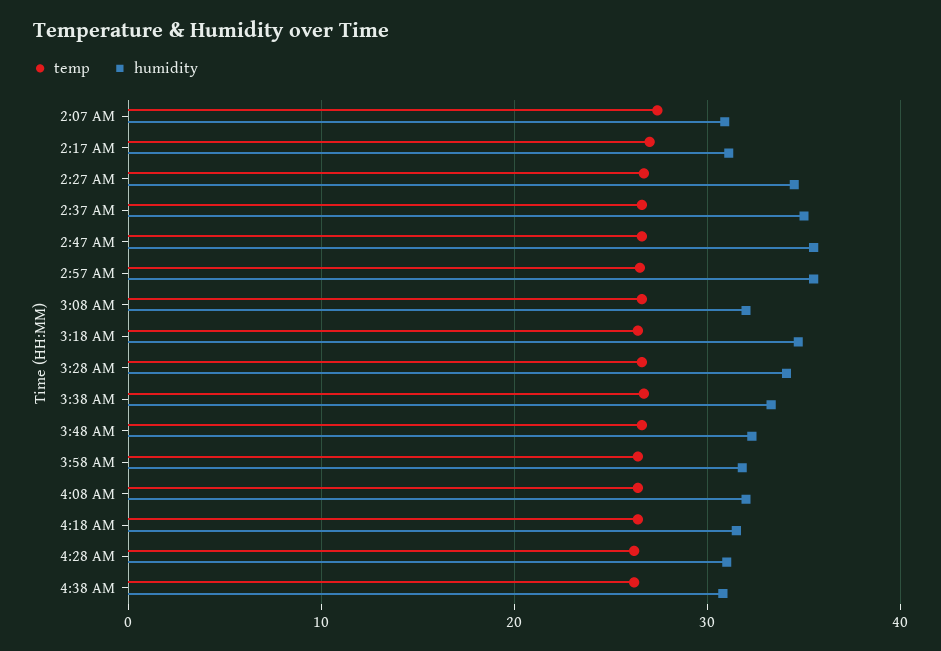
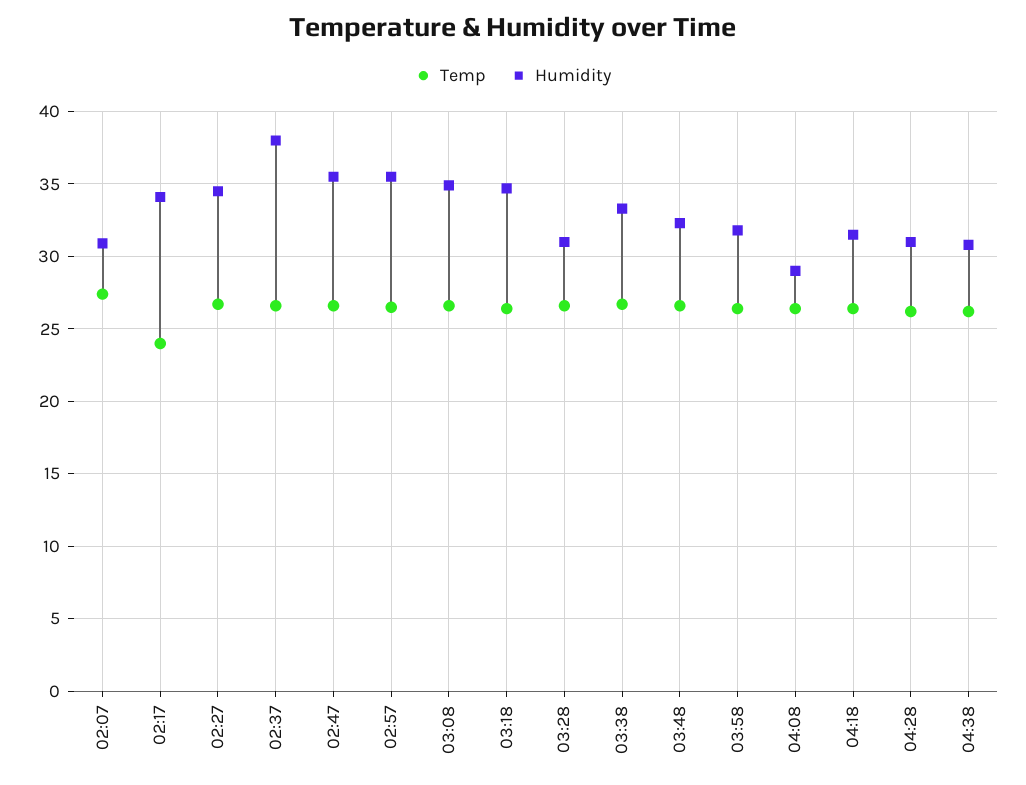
temp, 2:17 AM: 27 -> 24
humidity, 2:17 AM: 31 -> 34
humidity, 2:37 AM: 35 -> 38
humidity, 3:08 AM: 32 -> 35
humidity, 3:28 AM: 34 -> 31
humidity, 4:08 AM: 32 -> 29

